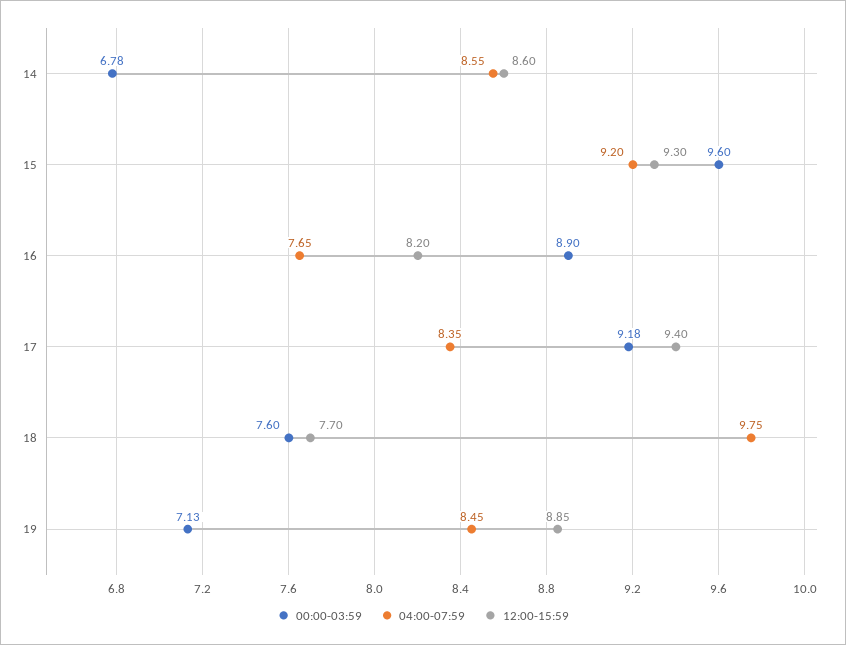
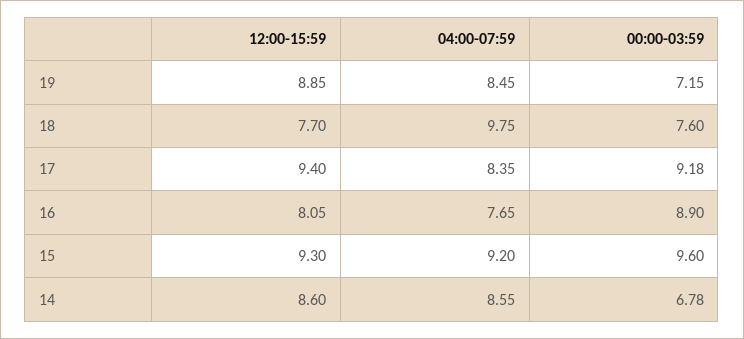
12:00-15:59, 16: 8.2 -> 8.05
00:00-03:59, 19: 7.13 -> 7.15

